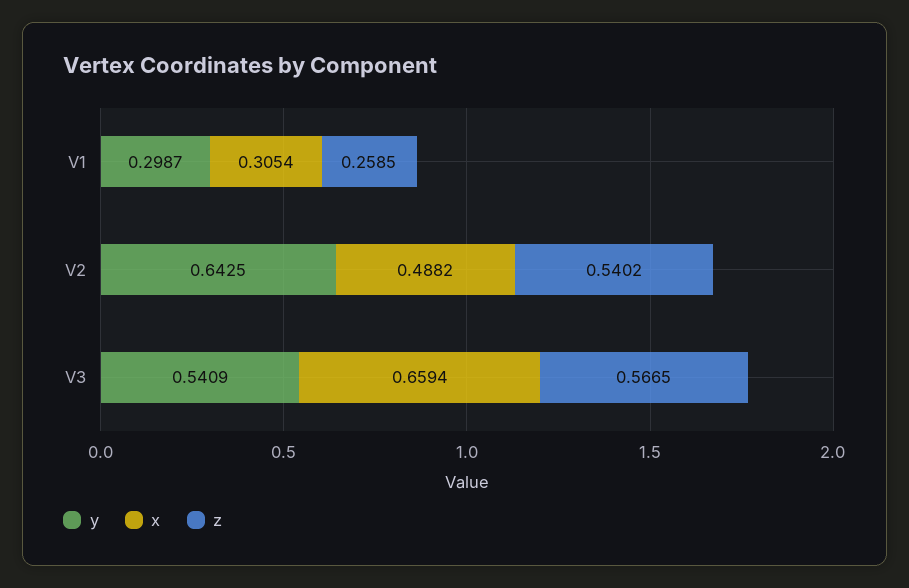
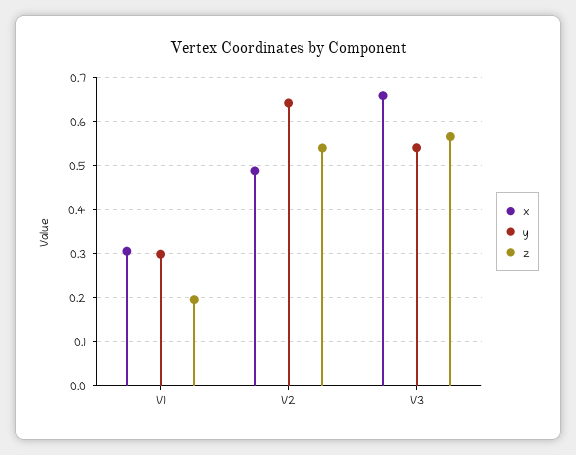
z, V1: 0.2585 -> 0.2

